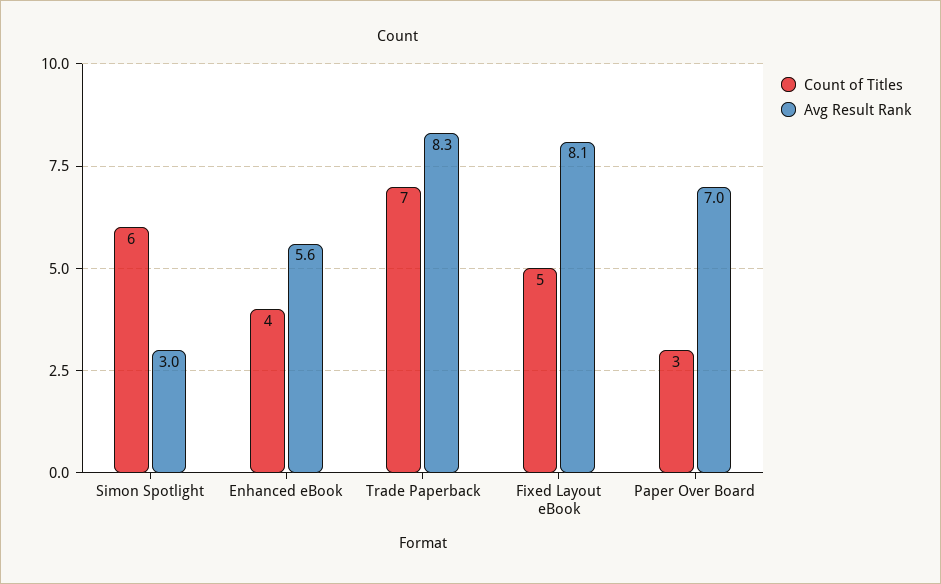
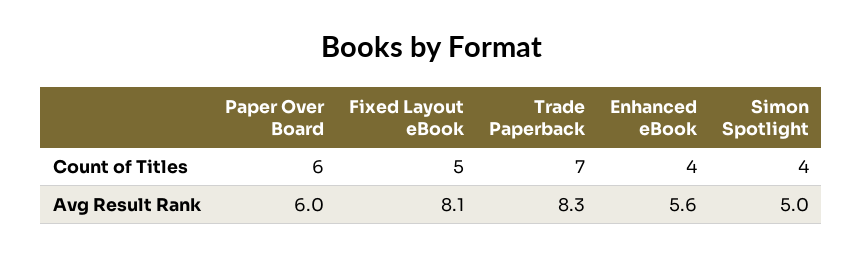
Count of Titles, Simon Spotlight: 6 -> 4
Avg Result Rank, Simon Spotlight: 3 -> 5
Count of Titles, Paper Over Board: 3 -> 6
Avg Result Rank, Paper Over Board: 7 -> 6

